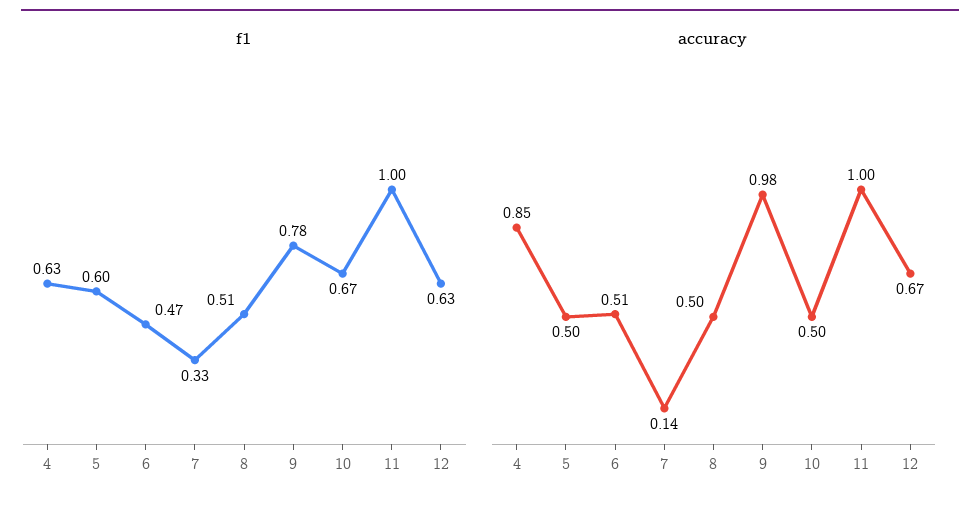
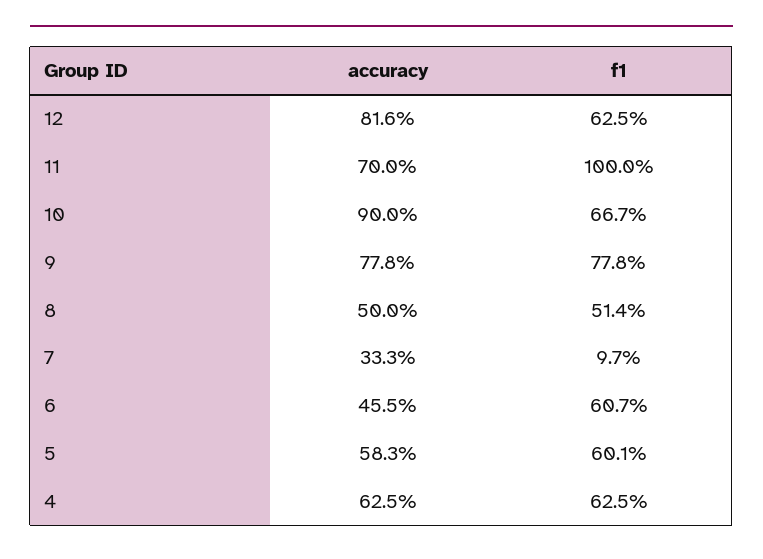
f1, 6: 0.47 -> 0.607
f1, 7: 0.33 -> 0.097
accuracy, 4: 0.85 -> 0.625
accuracy, 5: 0.5 -> 0.583
accuracy, 6: 0.51 -> 0.455
accuracy, 7: 0.14 -> 0.333
accuracy, 9: 0.98 -> 0.778
accuracy, 10: 0.5 -> 0.9
accuracy, 11: 1 -> 0.7
accuracy, 12: 0.67 -> 0.816

